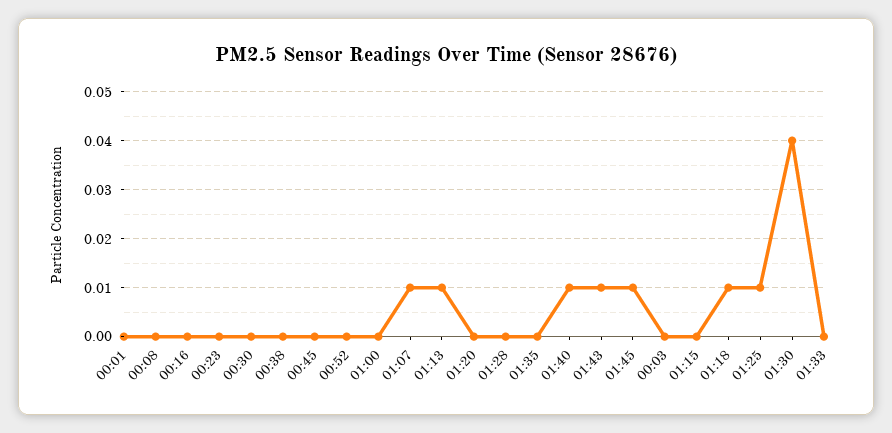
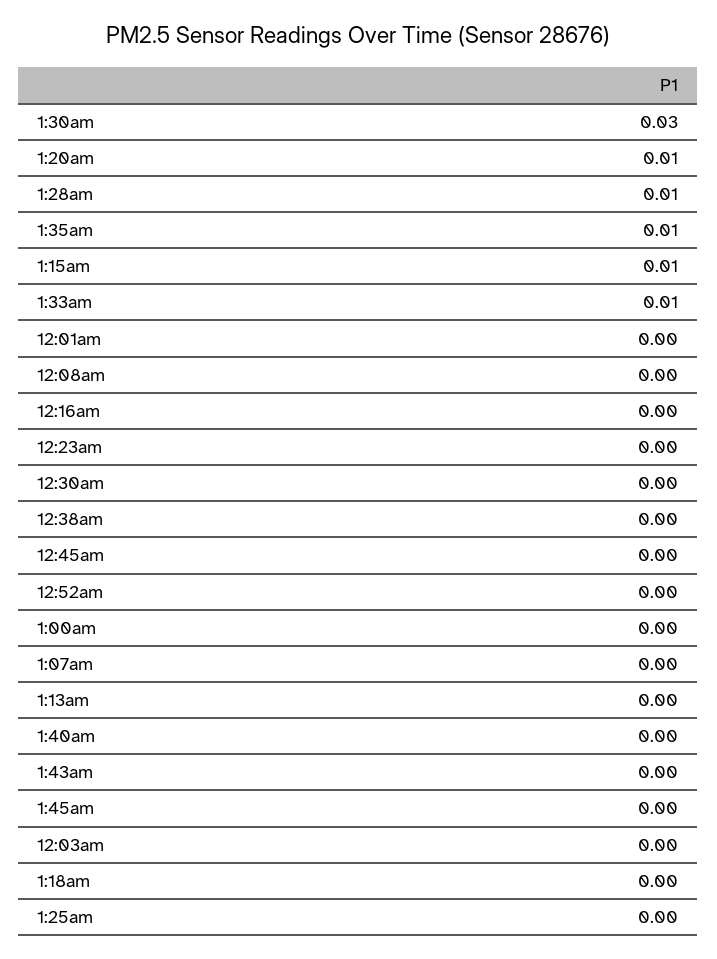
01:07: 0.01 -> 0
01:13: 0.01 -> 0
01:20: 0 -> 0.01
01:28: 0 -> 0.01
01:35: 0 -> 0.01
01:40: 0.01 -> 0
01:43: 0.01 -> 0
01:45: 0.01 -> 0
01:15: 0 -> 0.01
01:18: 0.01 -> 0
01:25: 0.01 -> 0
01:30: 0.04 -> 0.03
01:33: 0 -> 0.01

